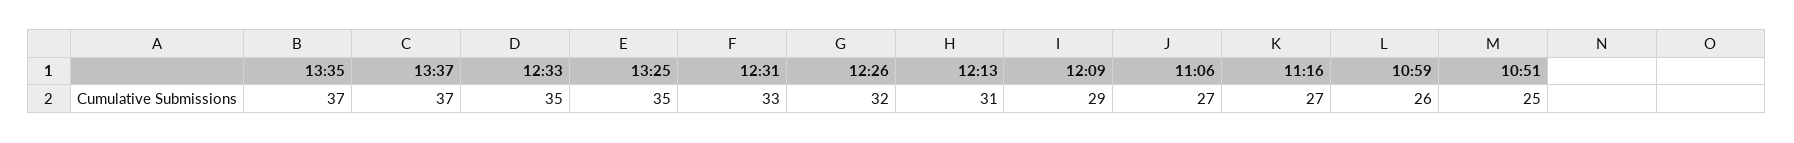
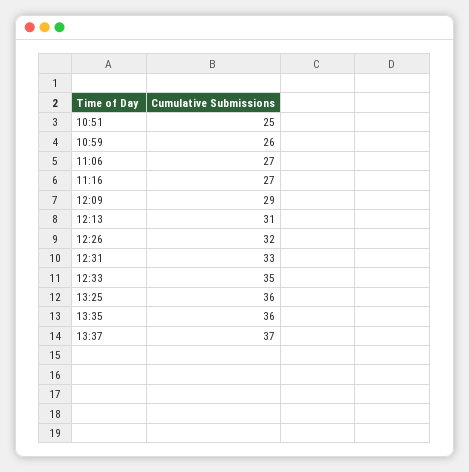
13:35: 37 -> 36
13:25: 35 -> 36

